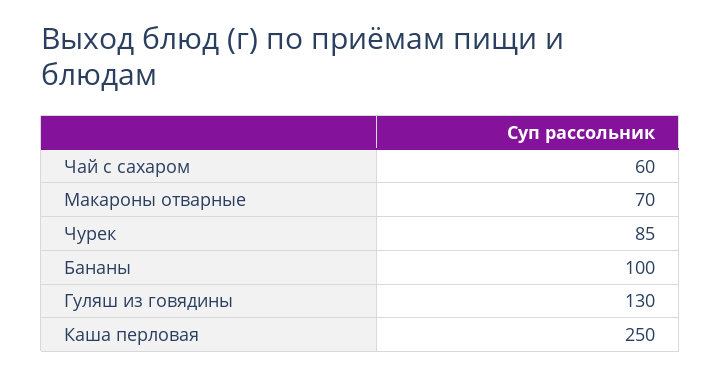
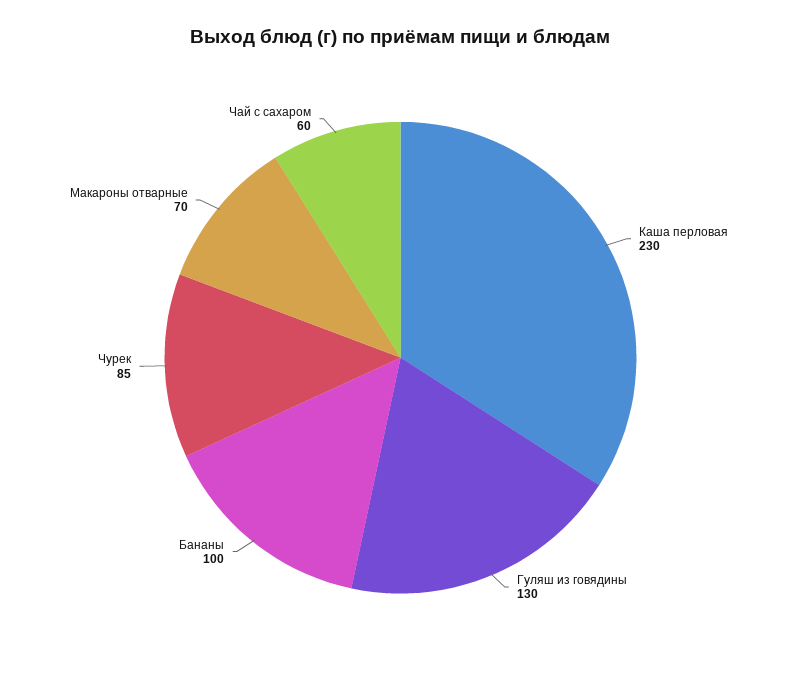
Каша перловая: 250 -> 230

